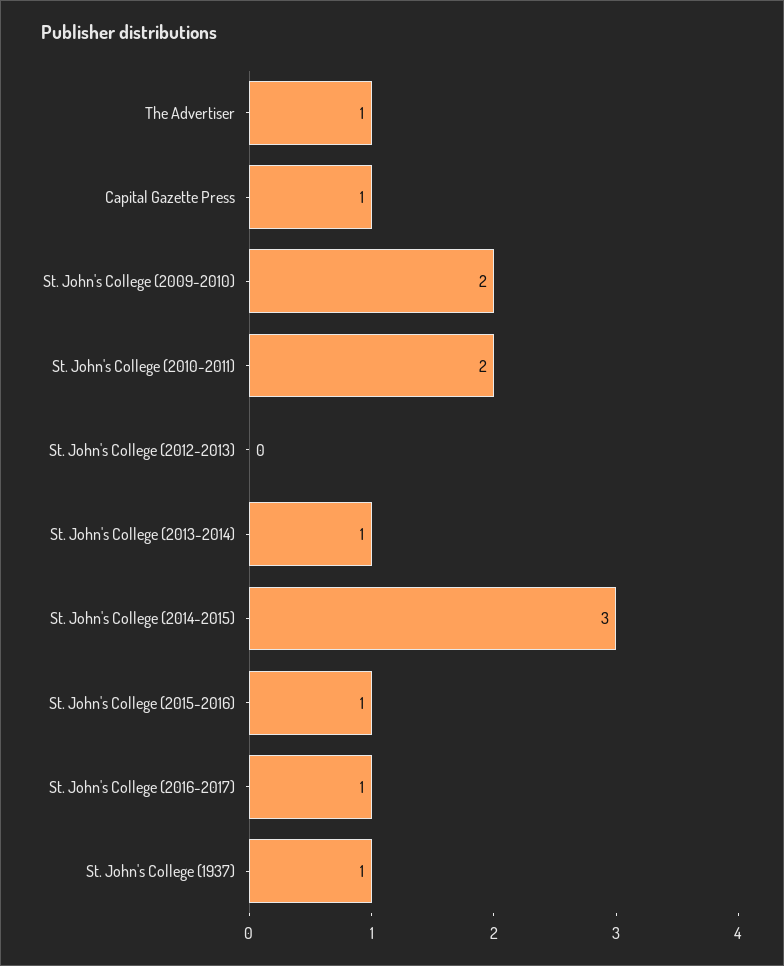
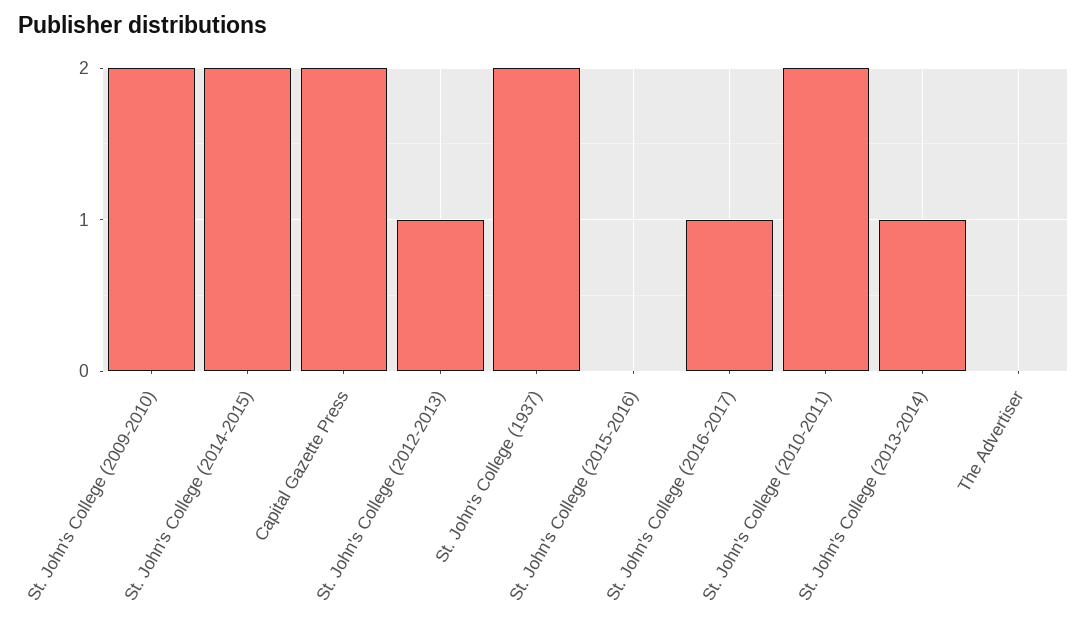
The Advertiser: 1 -> 0
Capital Gazette Press: 1 -> 2
St. John's College (2012-2013): 0 -> 1
St. John's College (2014-2015): 3 -> 2
St. John's College (2015-2016): 1 -> 0
St. John's College (1937): 1 -> 2

